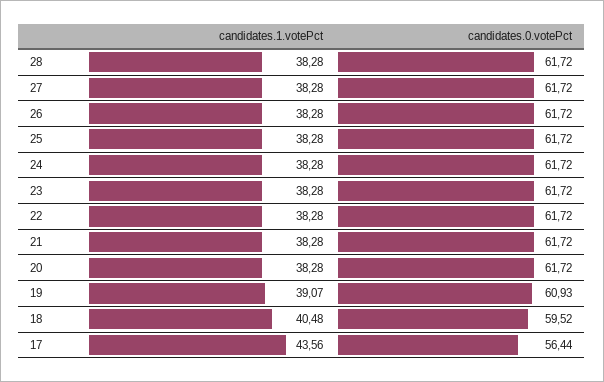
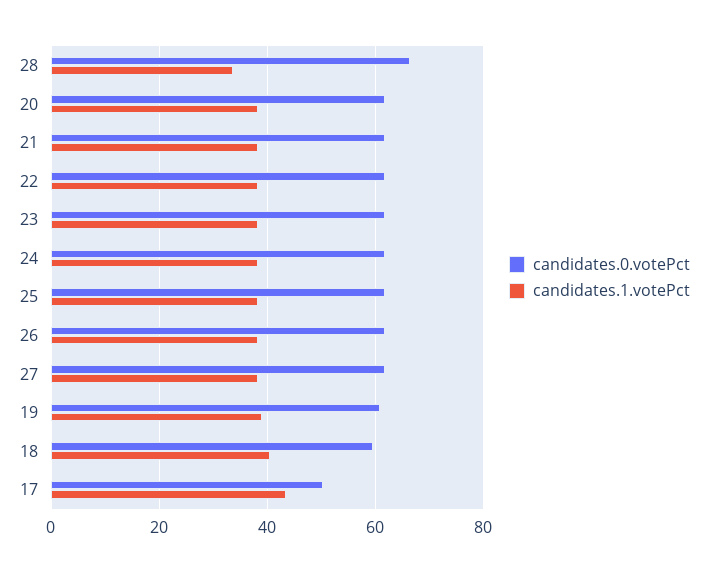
candidates.1.votePct, 28: 38.28 -> 34
candidates.0.votePct, 28: 61.72 -> 66
candidates.0.votePct, 17: 56.44 -> 50

